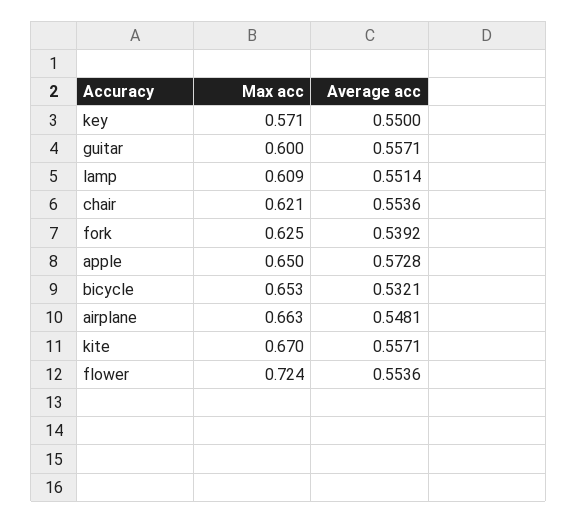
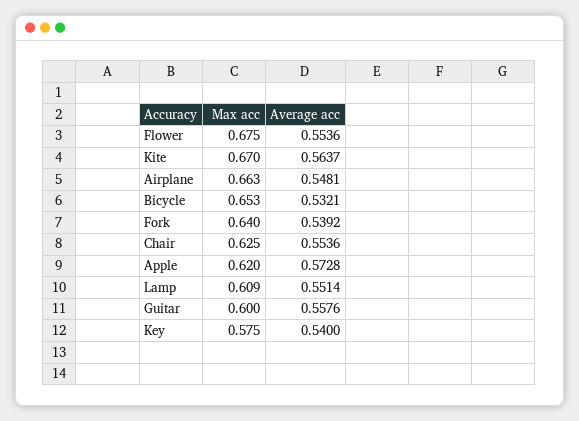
Max acc, key: 0.571 -> 0.575
Average acc, key: 0.55 -> 0.54
Average acc, guitar: 0.5571 -> 0.5576
Max acc, chair: 0.621 -> 0.625
Max acc, fork: 0.625 -> 0.64
Max acc, apple: 0.65 -> 0.62
Average acc, kite: 0.5571 -> 0.5637
Max acc, flower: 0.724 -> 0.675

